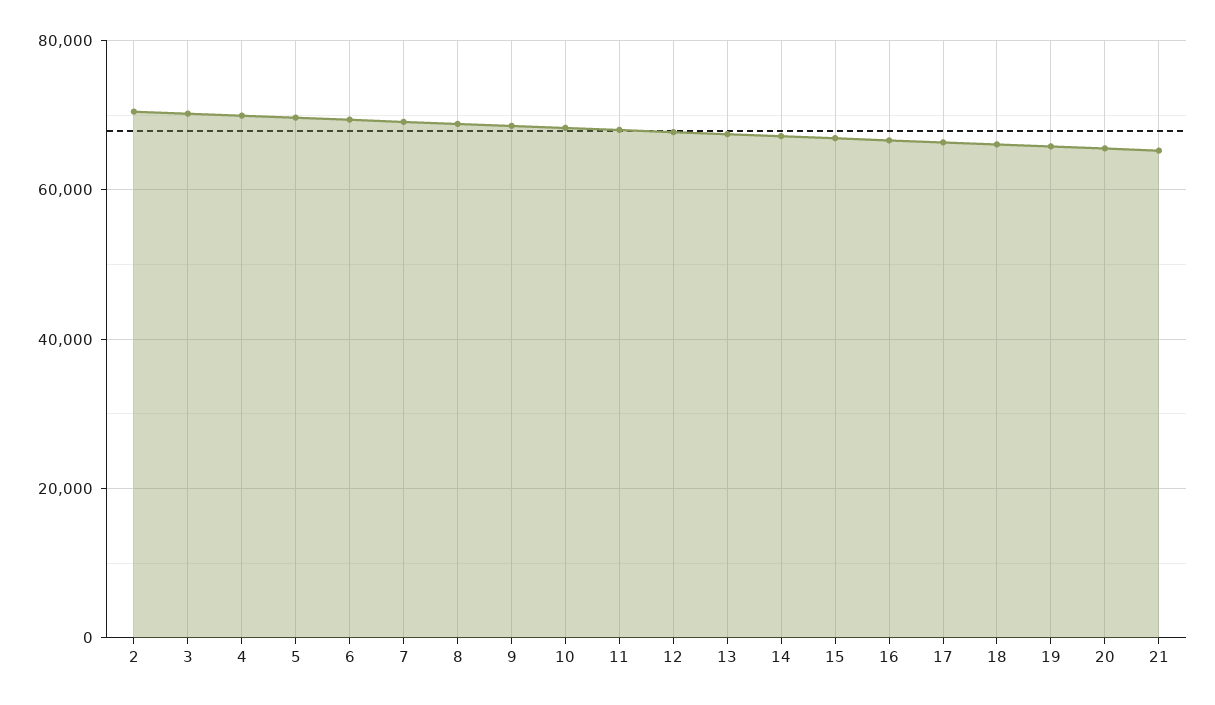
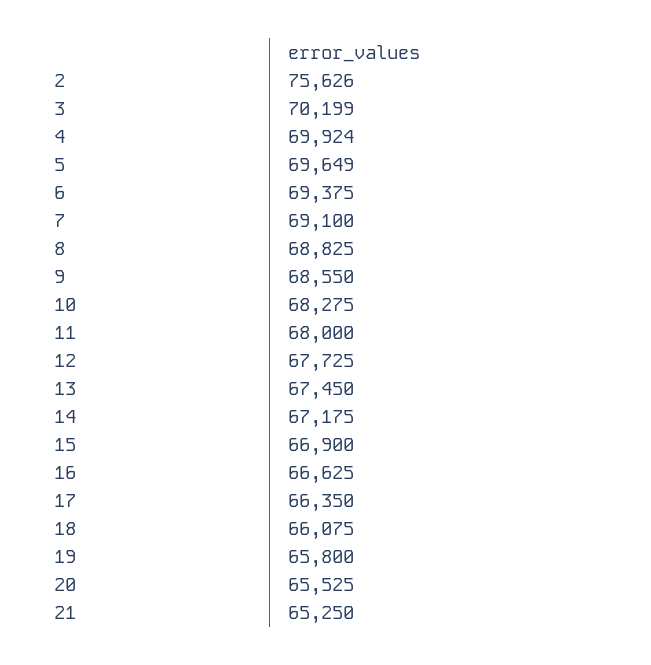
2: 70000 -> 75626

